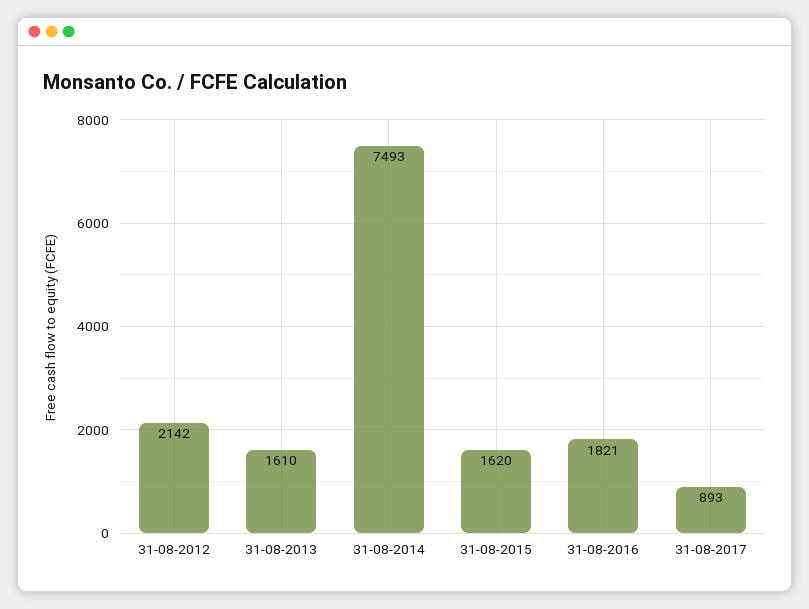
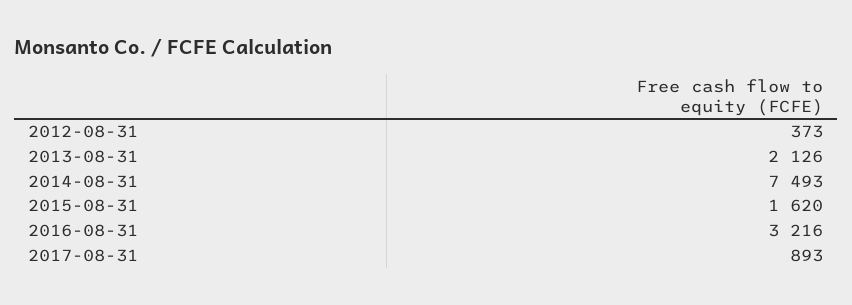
31-08-2012: 2142 -> 373
31-08-2013: 1610 -> 2126
31-08-2016: 1821 -> 3216

